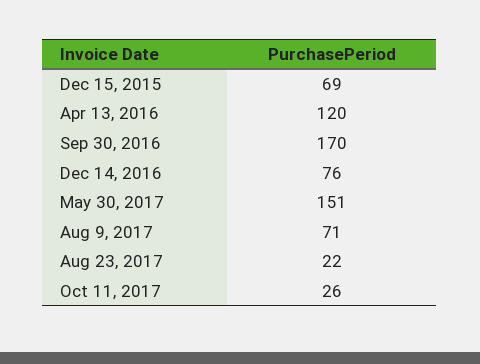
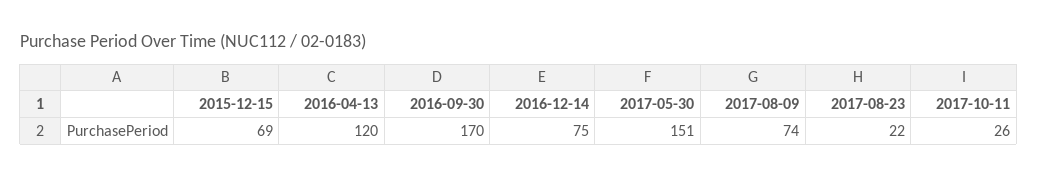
Dec 14, 2016: 76 -> 75
Aug 9, 2017: 71 -> 74

